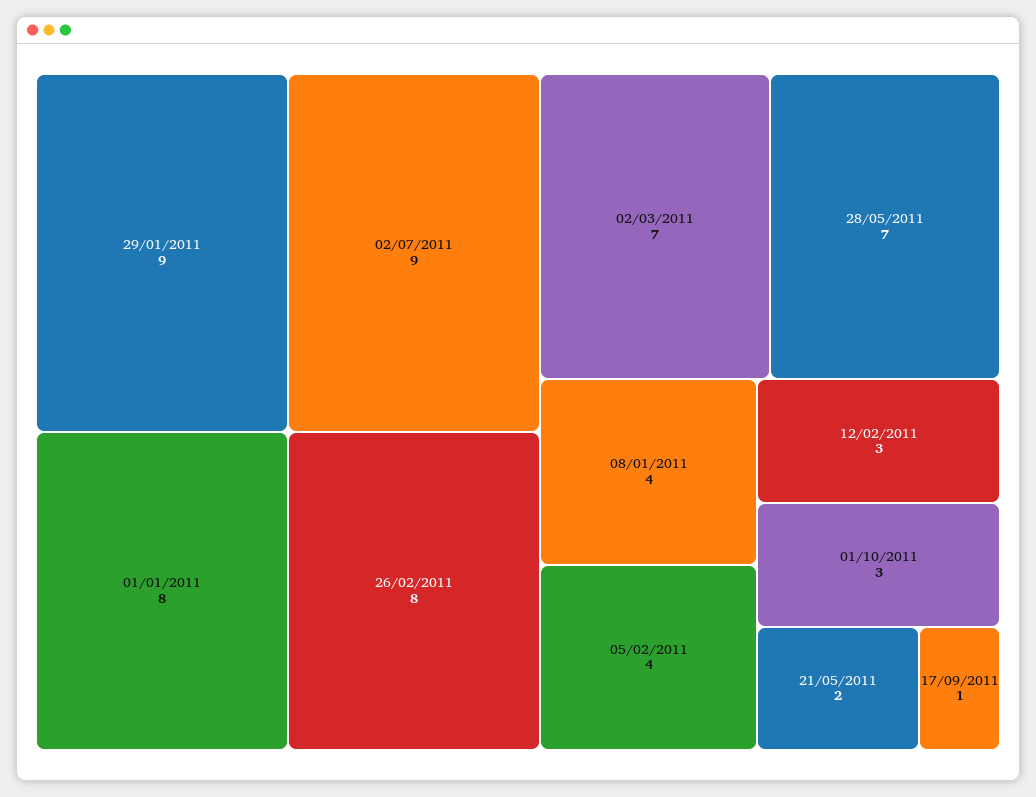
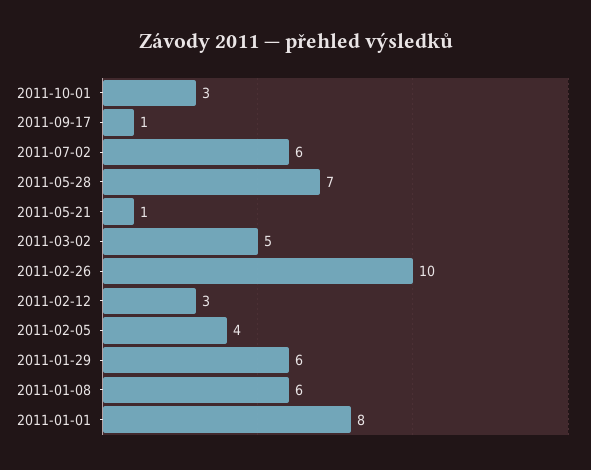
29/01/2011: 9 -> 6
02/07/2011: 9 -> 6
26/02/2011: 8 -> 10
02/03/2011: 7 -> 5
08/01/2011: 4 -> 6
21/05/2011: 2 -> 1

